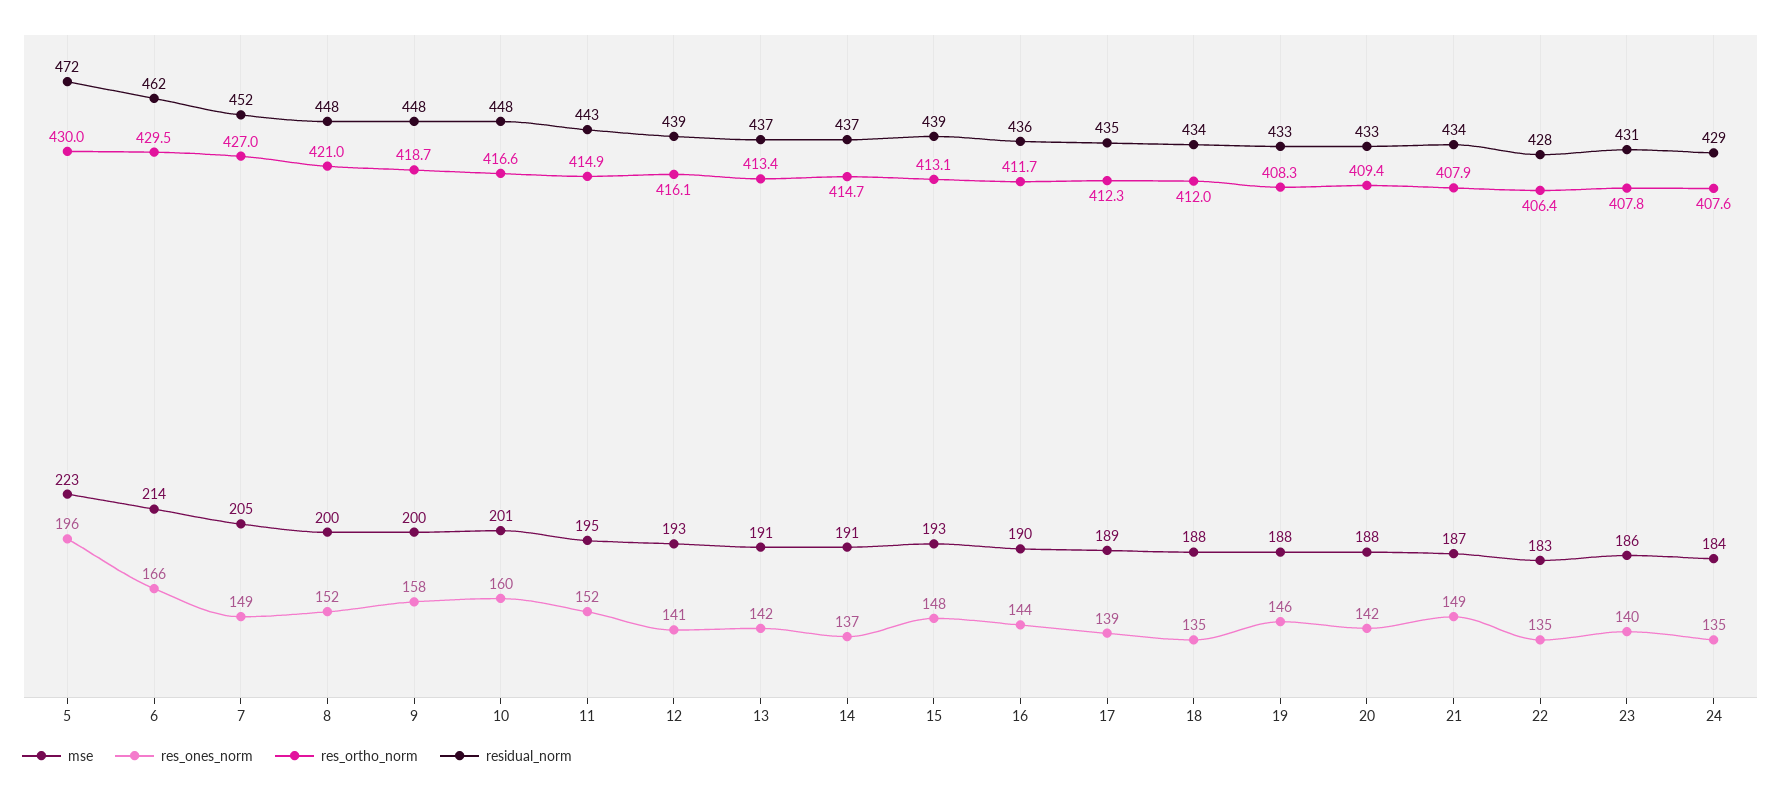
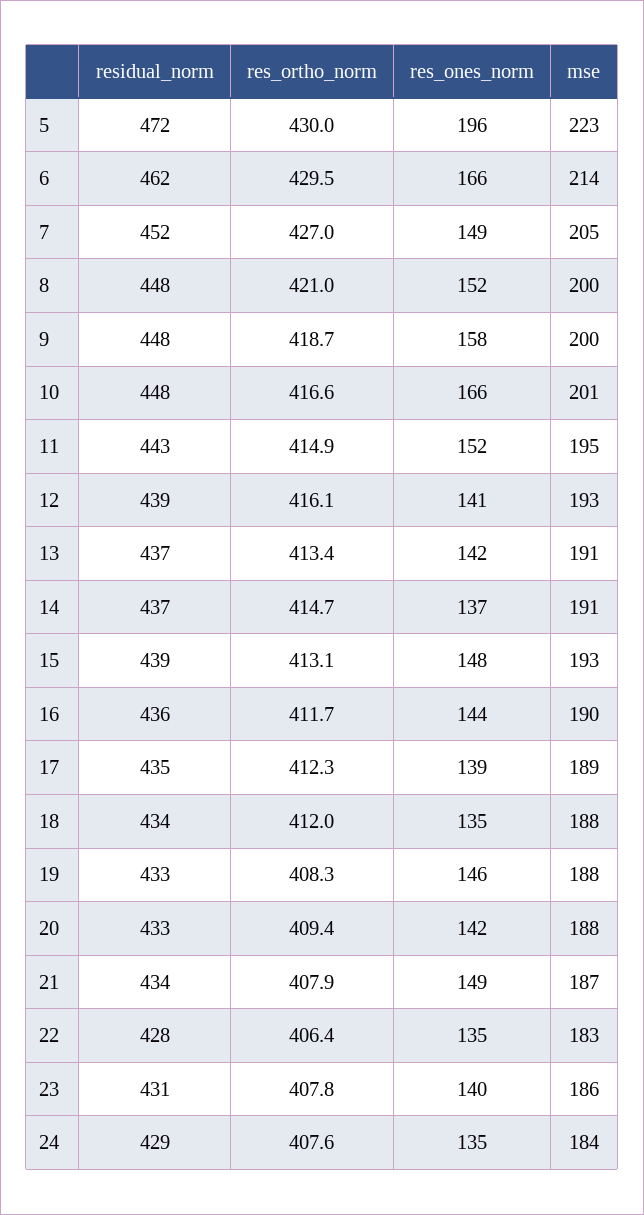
res_ones_norm, 10: 160 -> 166

